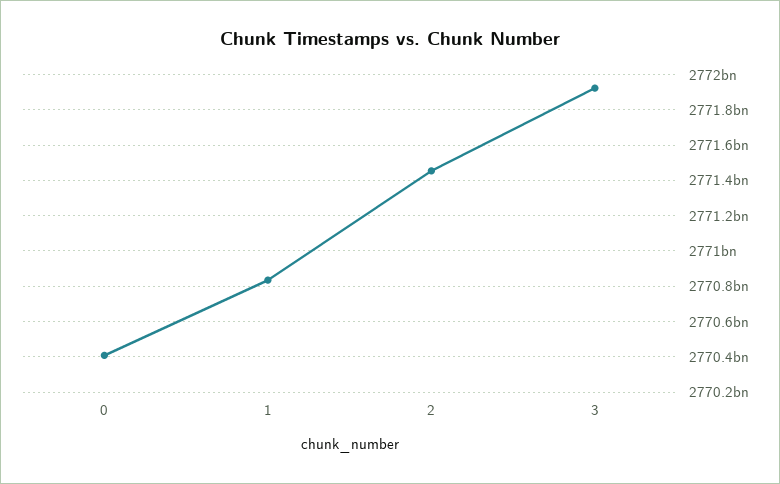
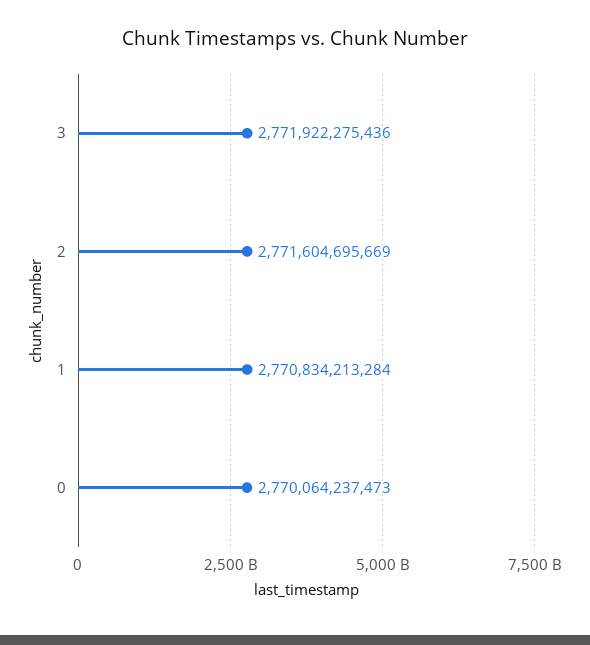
0: 2770400000000 -> 2770064237473
2: 2771450000000 -> 2771604695669

